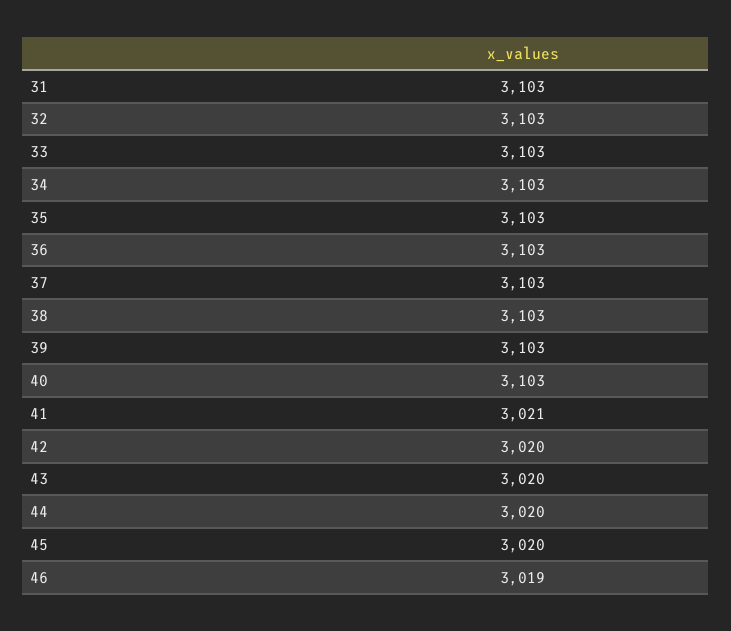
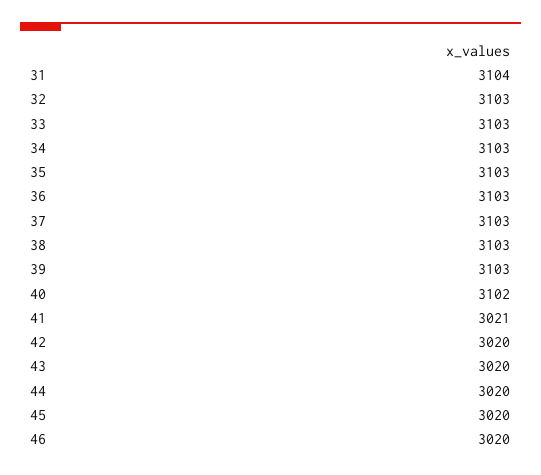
31: 3103 -> 3104
40: 3103 -> 3102
46: 3019 -> 3020

